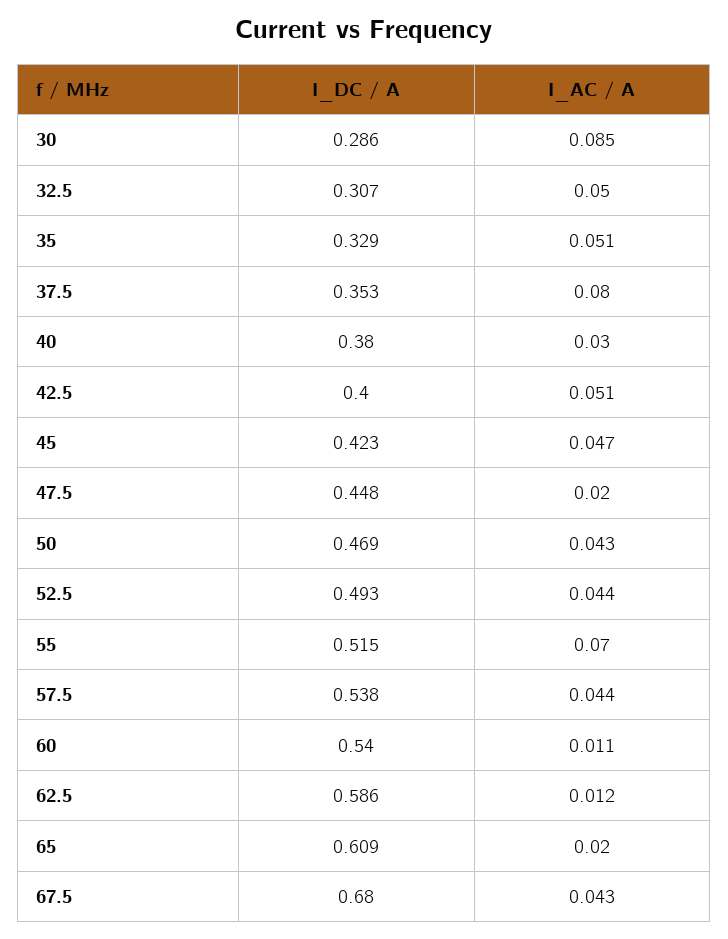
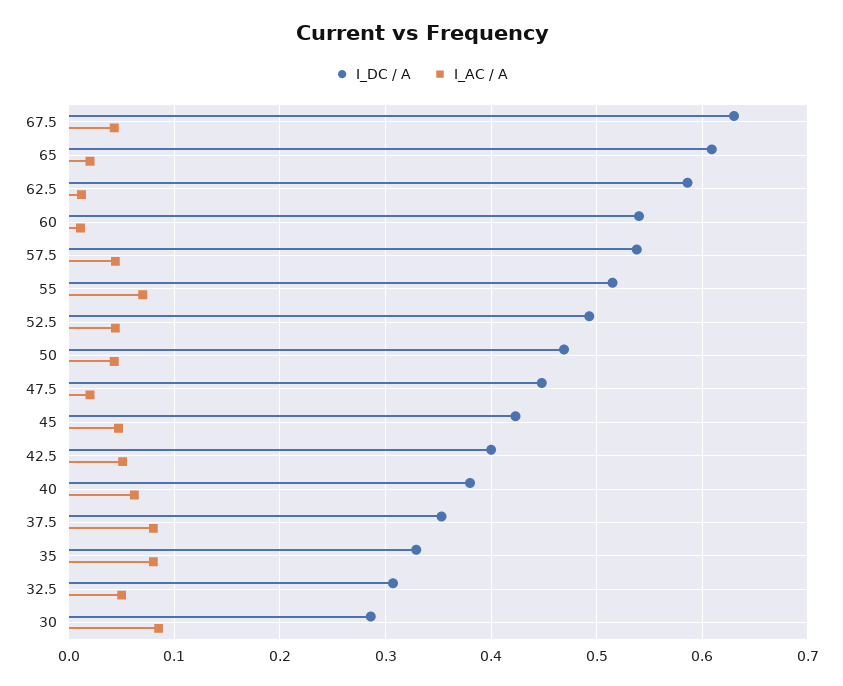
I_AC / A, 35: 0.051 -> 0.08
I_AC / A, 40: 0.03 -> 0.06
I_DC / A, 67.5: 0.68 -> 0.63

